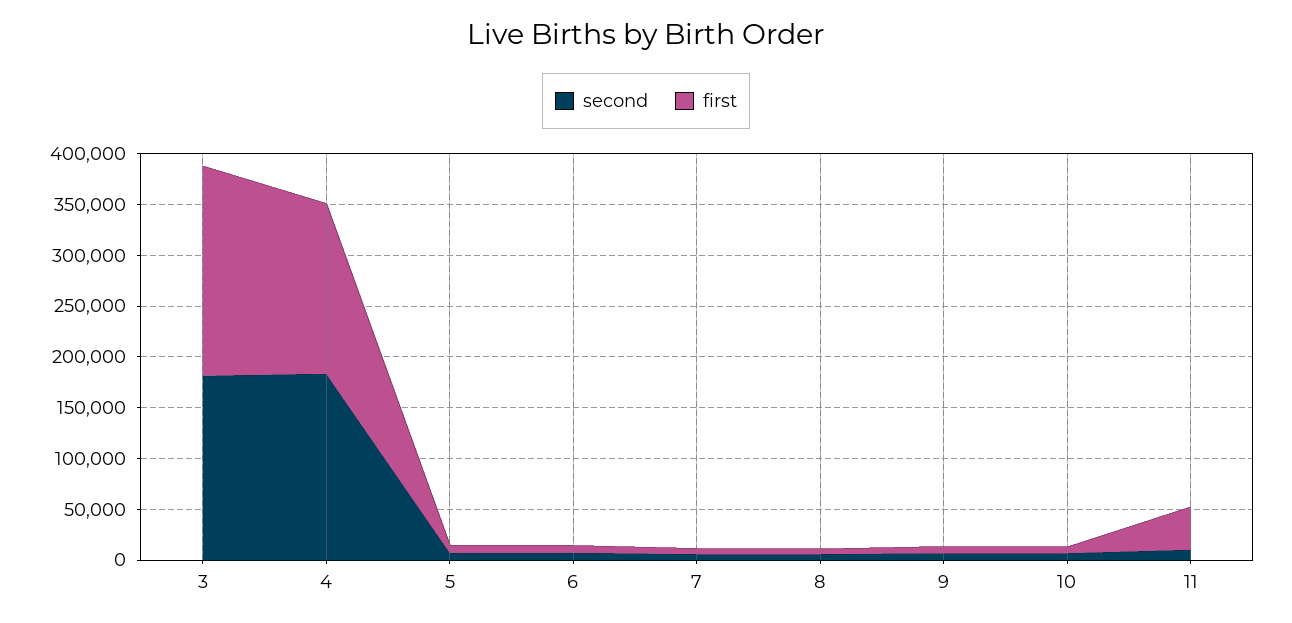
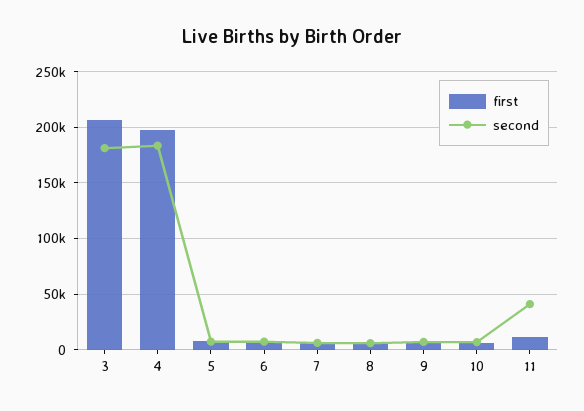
first, 4: 170000 -> 200000
second, 11: 10000 -> 40000
first, 11: 40000 -> 10000

